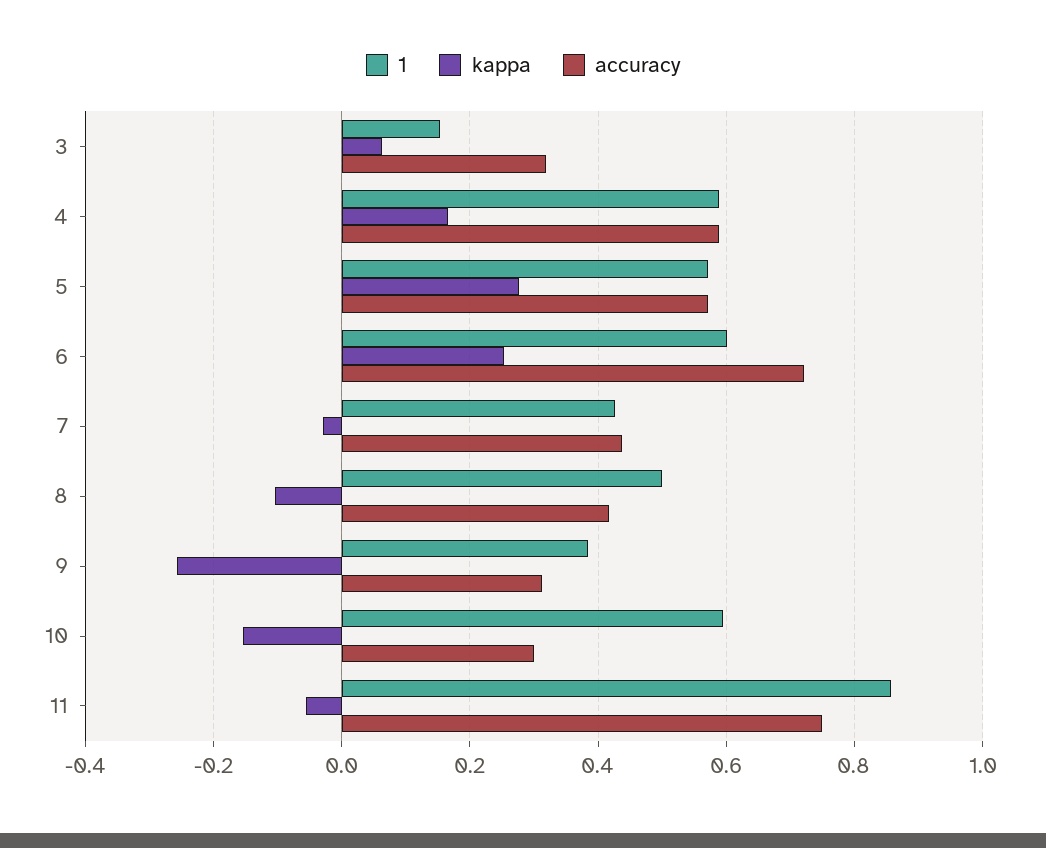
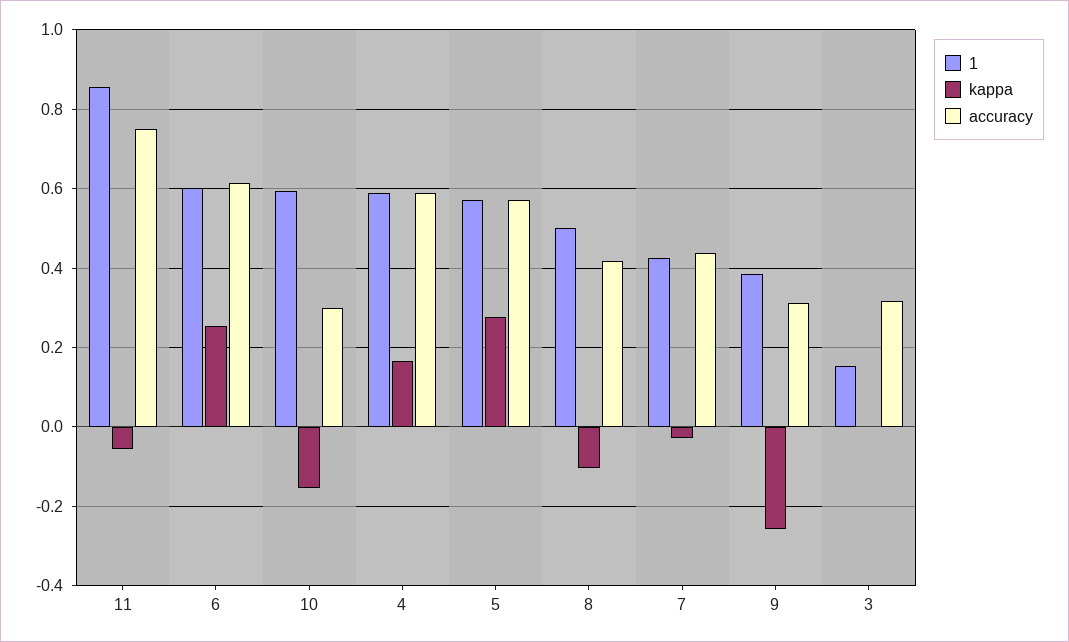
kappa, 3: 0.06 -> 0
accuracy, 6: 0.72 -> 0.62

